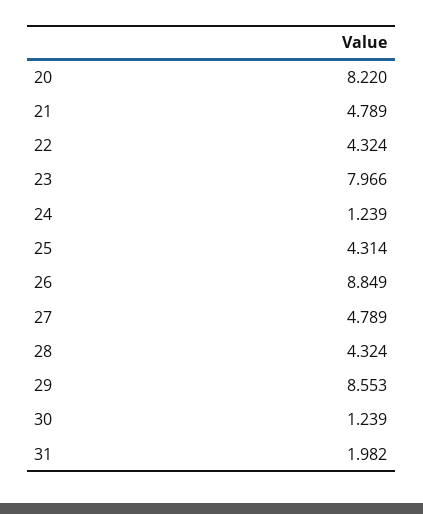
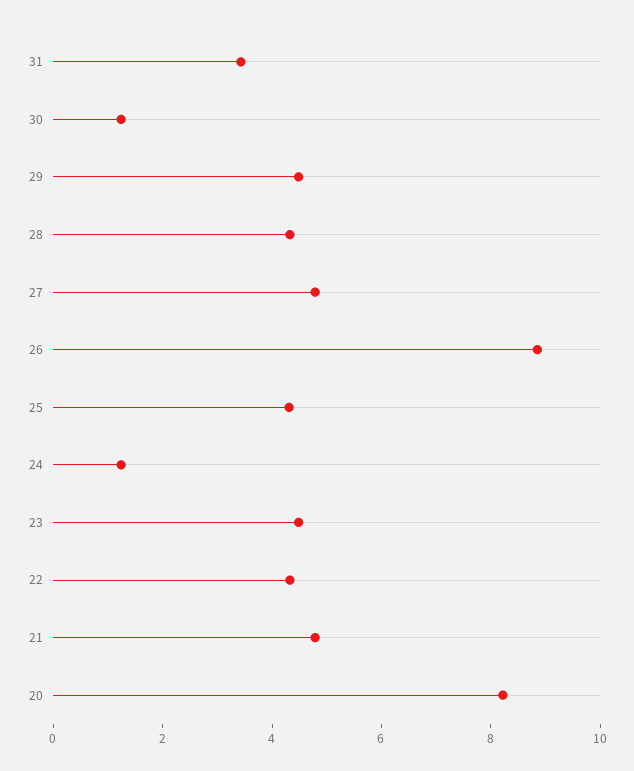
23: 7.966 -> 4.5
29: 8.553 -> 4.5
31: 1.982 -> 3.5

